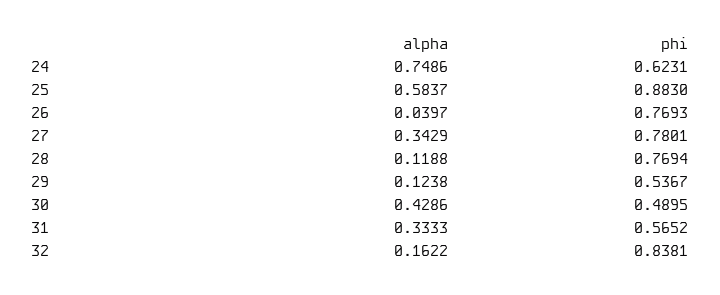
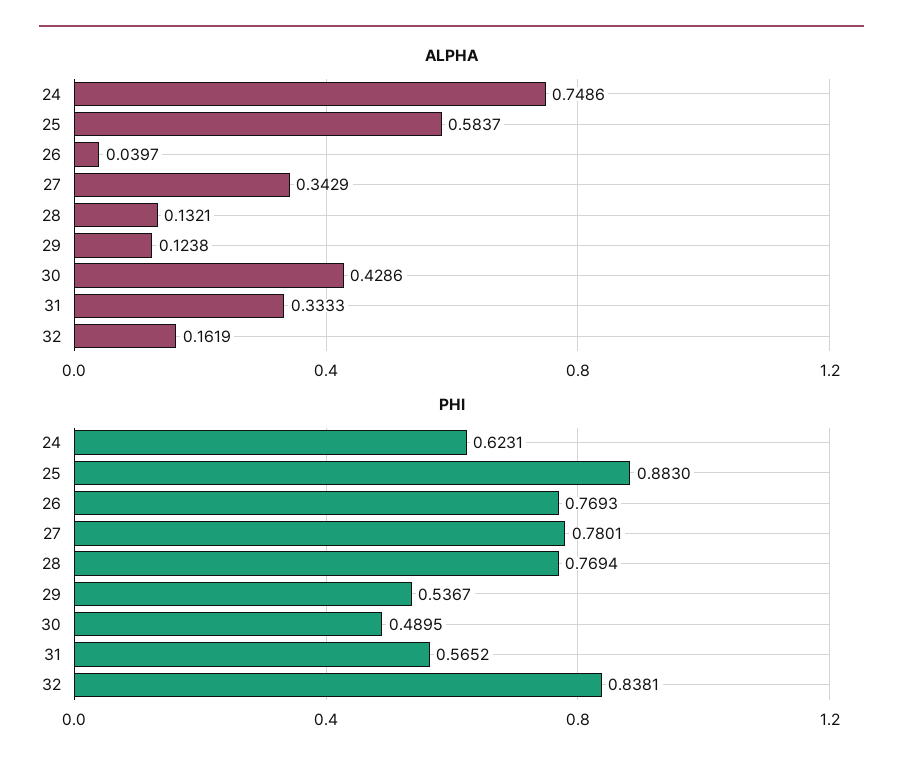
alpha, 28: 0.1188 -> 0.1321
alpha, 32: 0.1622 -> 0.1619

